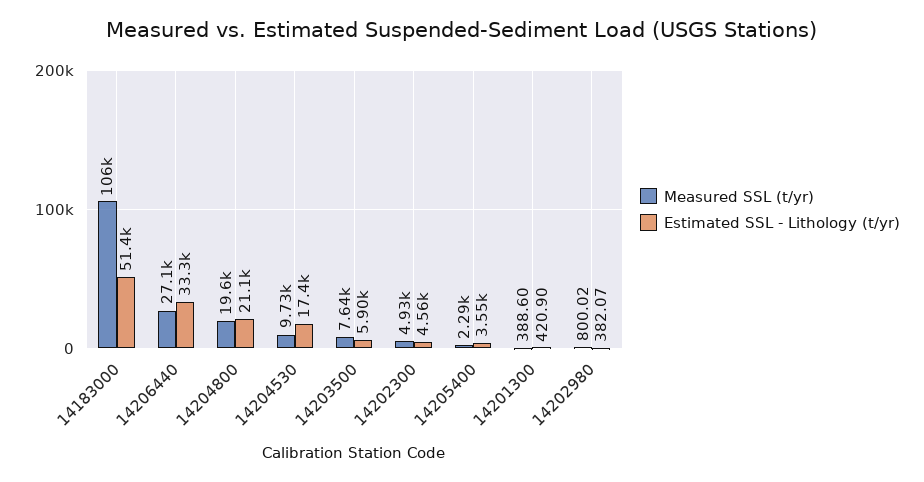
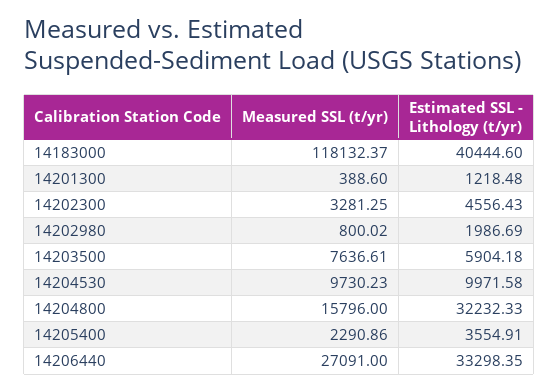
Measured SSL (t/yr), 14183000: 106000 -> 118132.37
Estimated SSL - Lithology (t/yr), 14183000: 51400 -> 40444.6
Measured SSL (t/yr), 14204800: 19600 -> 15796
Estimated SSL - Lithology (t/yr), 14204800: 21100 -> 32232.33
Estimated SSL - Lithology (t/yr), 14204530: 17400 -> 9971.58
Measured SSL (t/yr), 14202300: 4930 -> 3281.25
Estimated SSL - Lithology (t/yr), 14201300: 420.9 -> 1218.48
Estimated SSL - Lithology (t/yr), 14202980: 382.07 -> 1986.69

